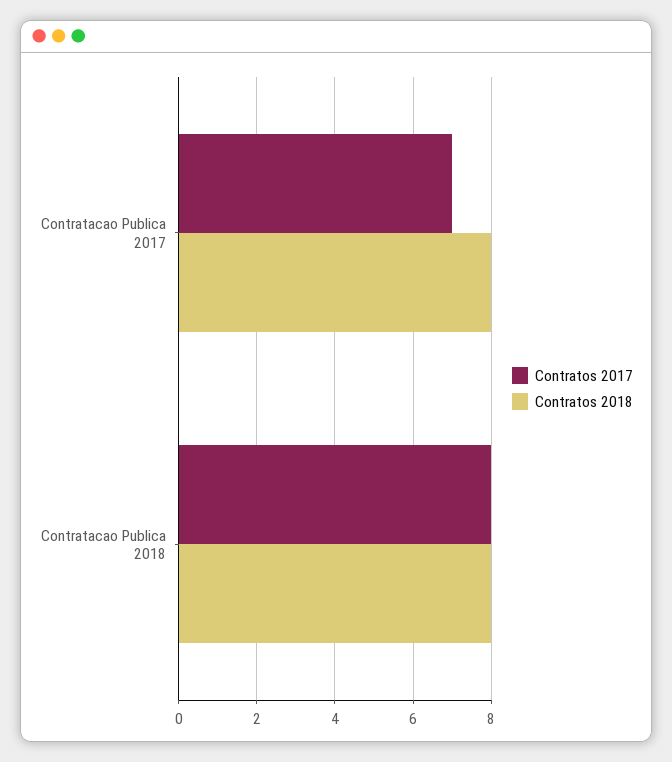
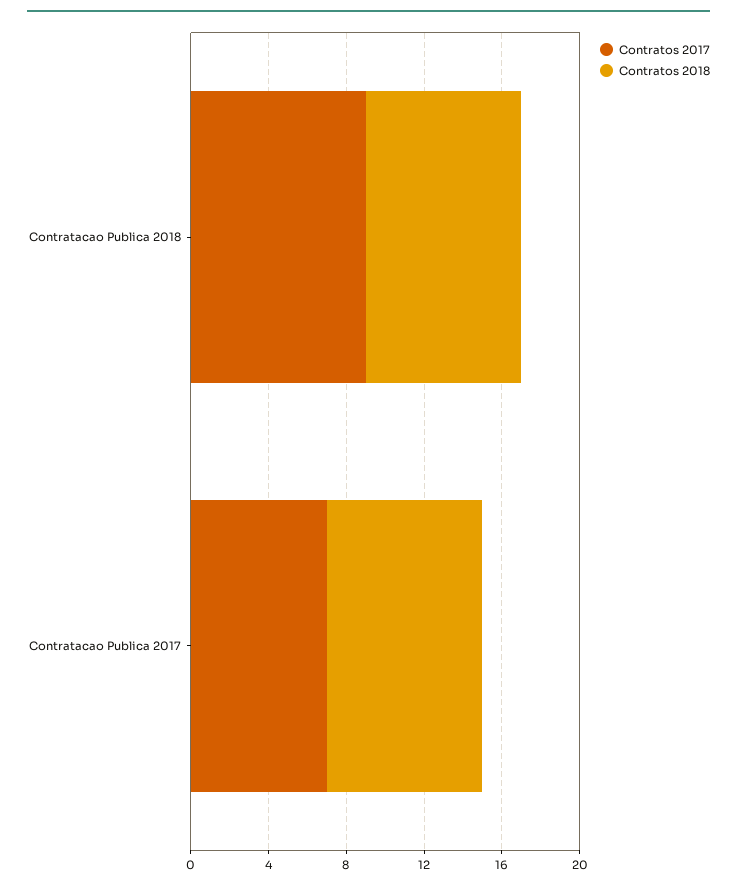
Contratos 2017, Contratacao Publica 2018: 8 -> 9

